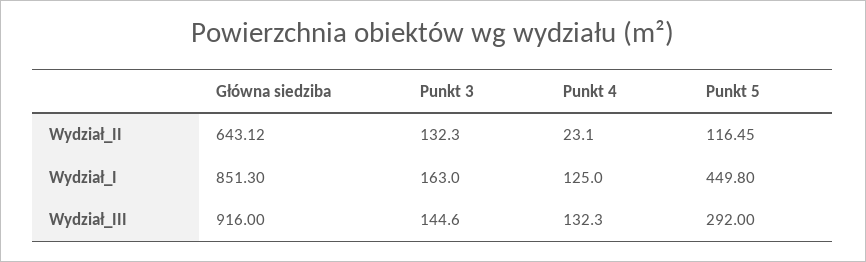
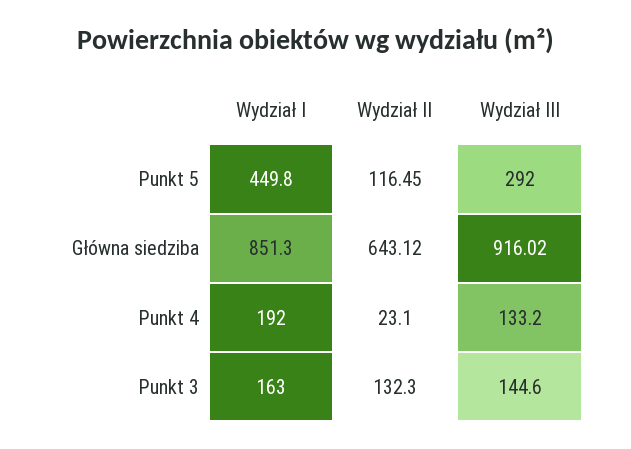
Punkt 4, Wydział_I: 125 -> 192
Główna siedziba, Wydział_III: 916 -> 916.02
Punkt 4, Wydział_III: 132.3 -> 133.2

